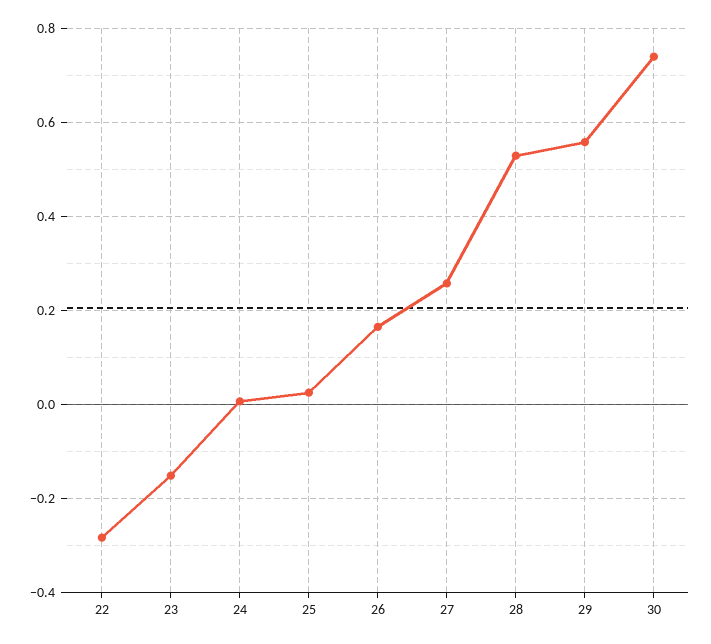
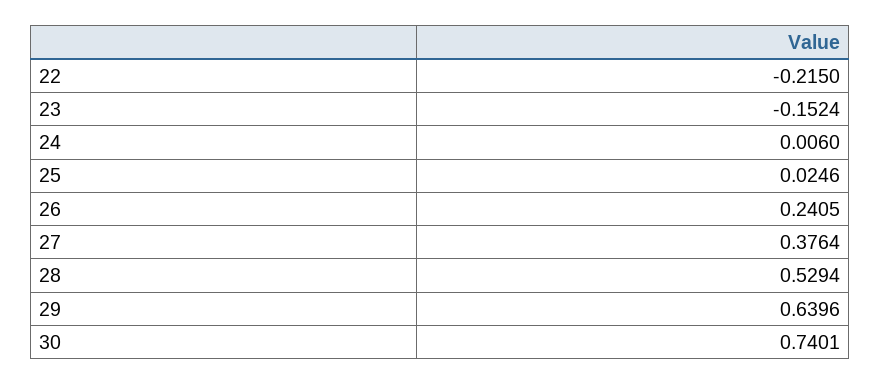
22: -0.28 -> -0.215
26: 0.16 -> 0.2405
27: 0.26 -> 0.3764
29: 0.56 -> 0.6396

